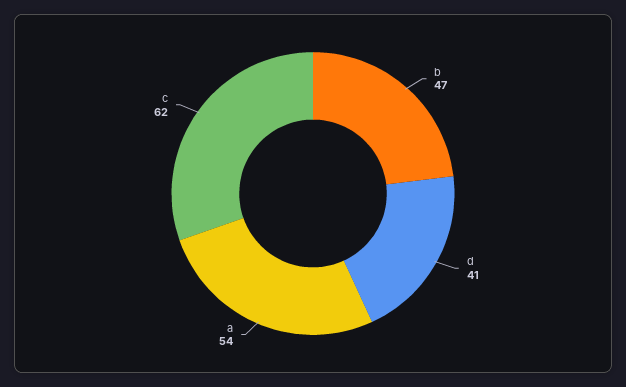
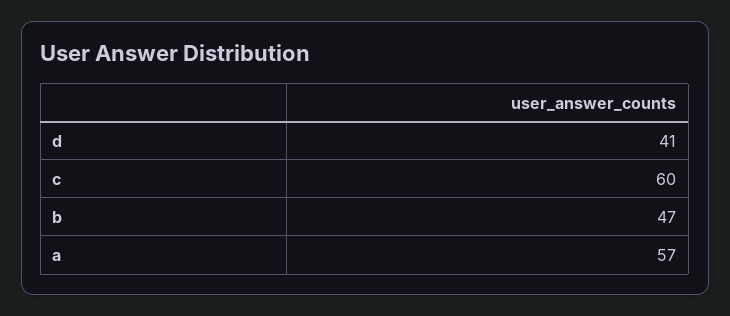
a: 54 -> 57
c: 62 -> 60

